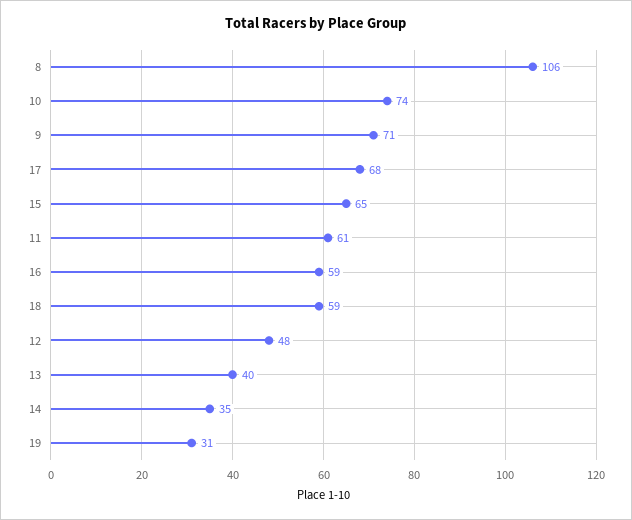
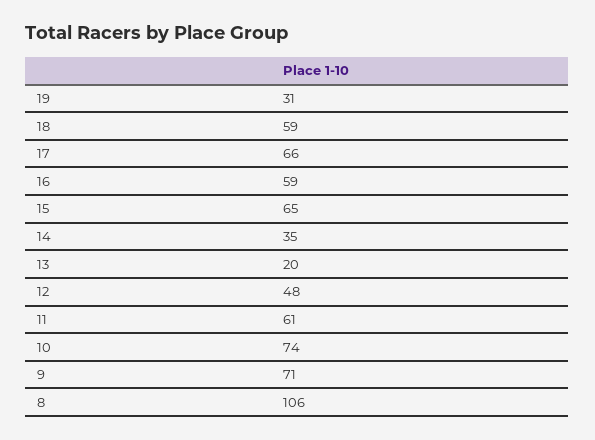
17: 68 -> 66
13: 40 -> 20

